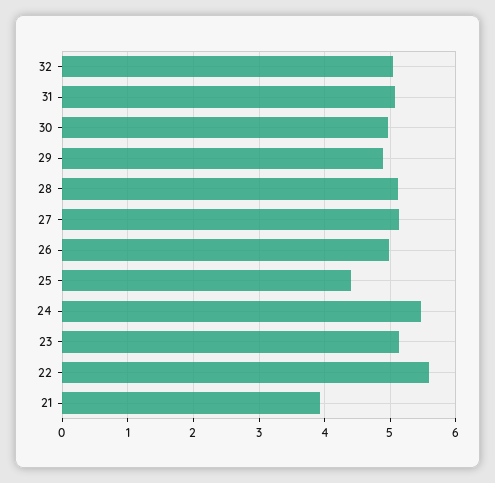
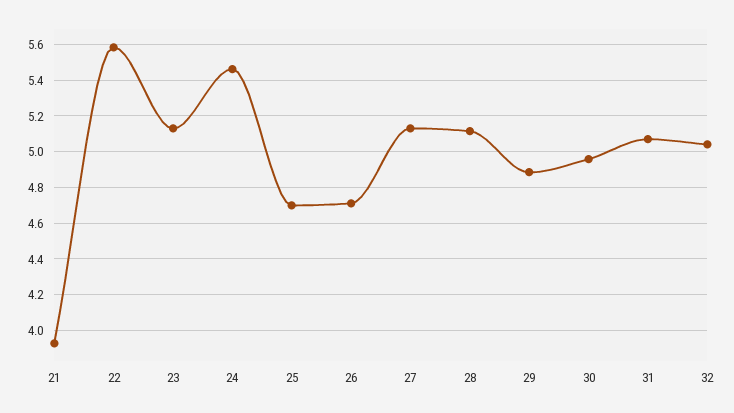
26: 5 -> 4.7
25: 4.4 -> 4.7

